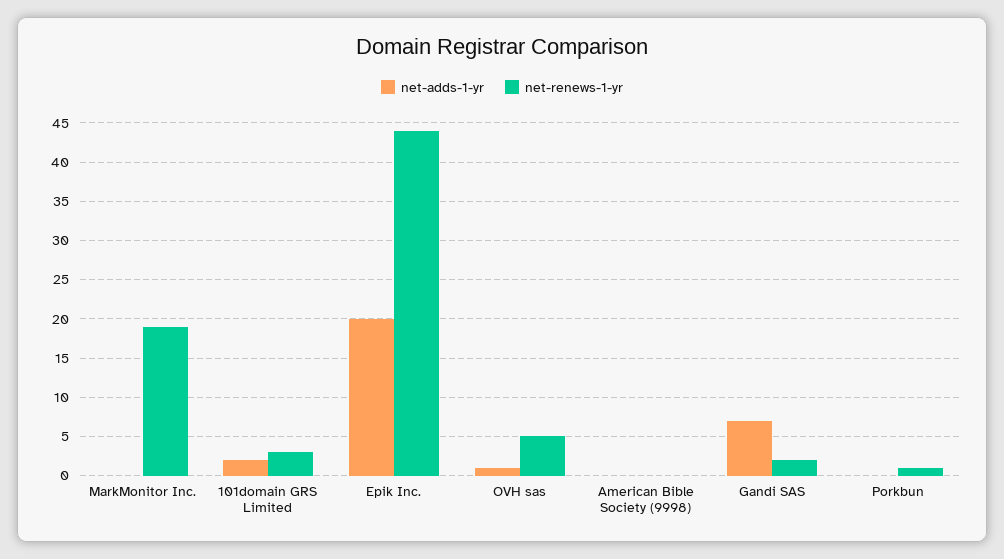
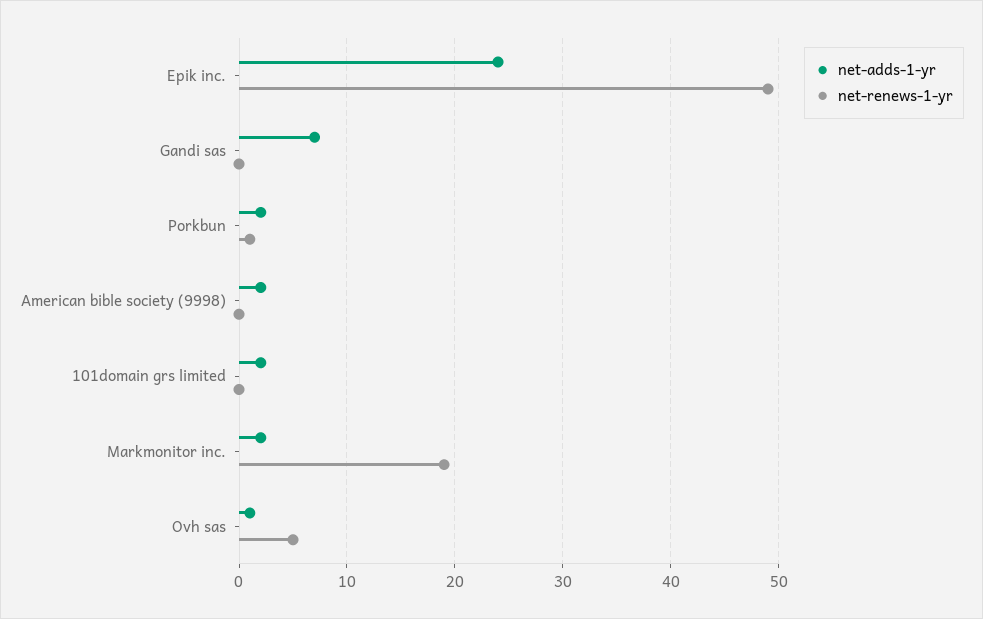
net-adds-1-yr, MarkMonitor Inc.: 0 -> 2
net-renews-1-yr, 101domain GRS Limited: 3 -> 0
net-adds-1-yr, Epik Inc.: 20 -> 24
net-renews-1-yr, Epik Inc.: 44 -> 49
net-adds-1-yr, American Bible Society (9998): 0 -> 2
net-renews-1-yr, Gandi SAS: 2 -> 0
net-adds-1-yr, Porkbun: 0 -> 2

